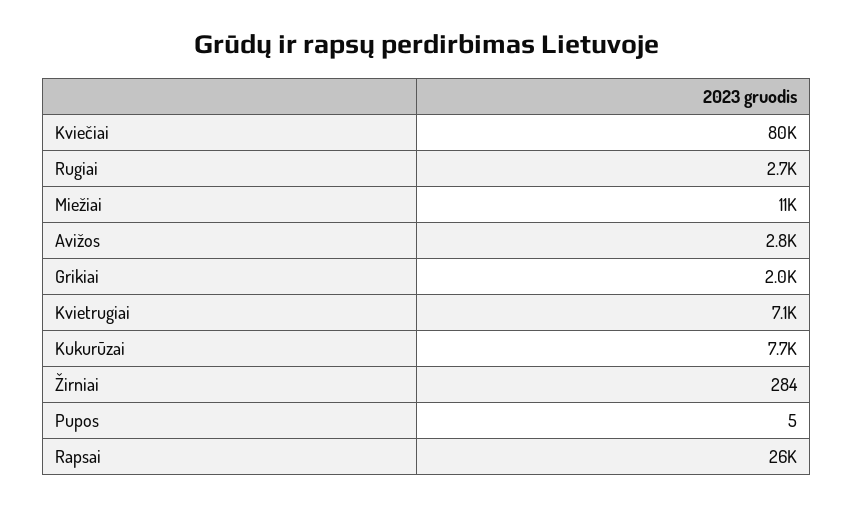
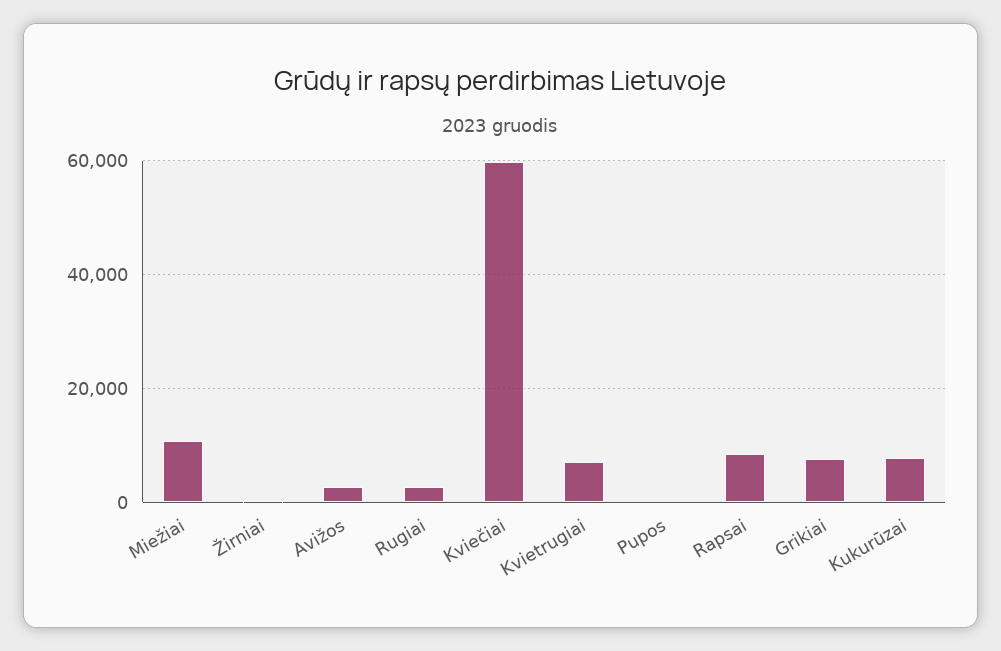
Kviečiai: 80000 -> 60000
Grikiai: 2000 -> 8000
Rapsai: 26000 -> 8000

